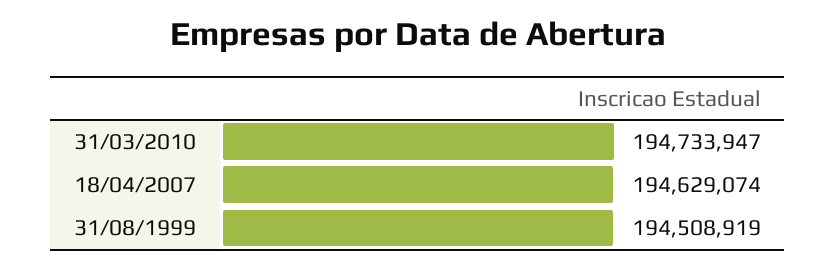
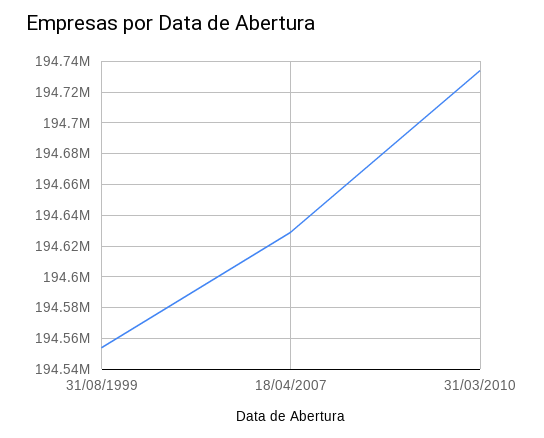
31/08/1999: 194508919 -> 194555000

